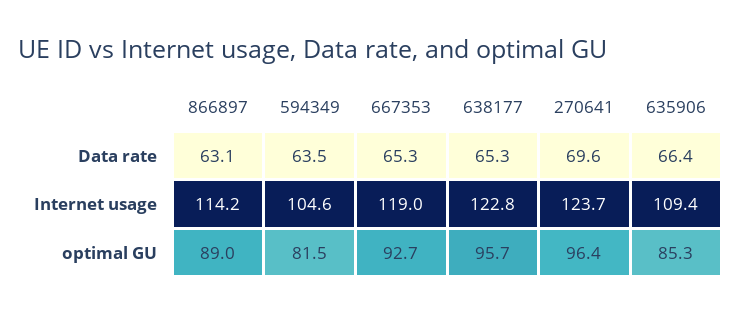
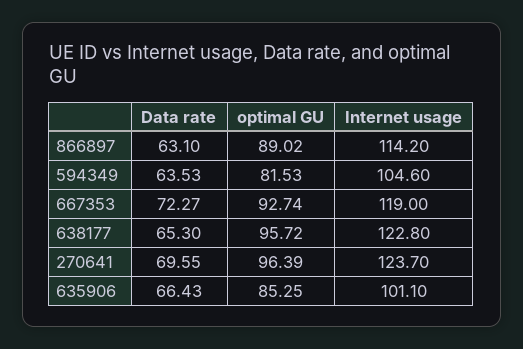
667353, Data rate: 65.3 -> 72.27
635906, Internet usage: 109.4 -> 101.1

